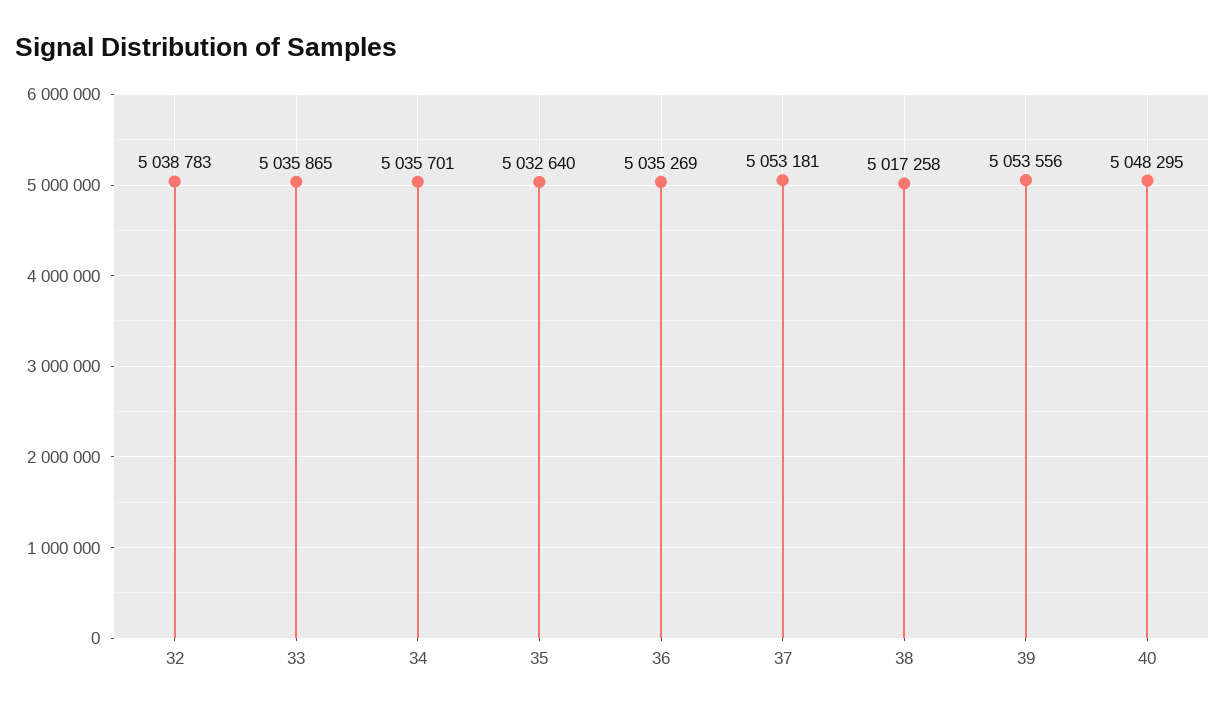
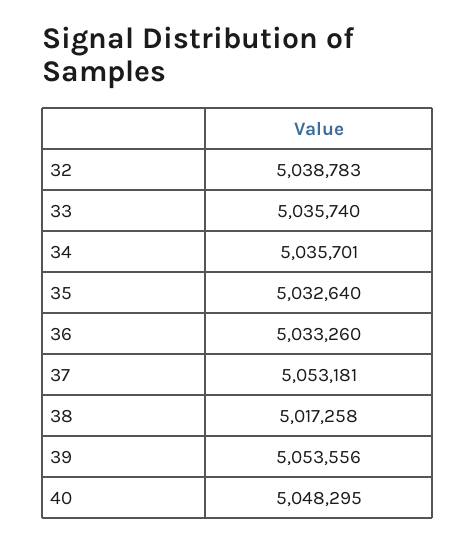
33: 5035865 -> 5035740
36: 5035269 -> 5033260

